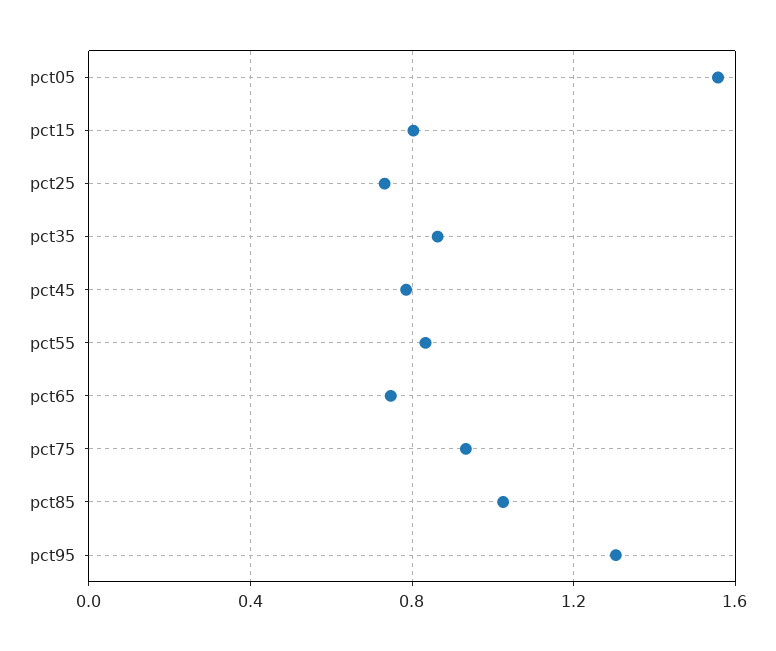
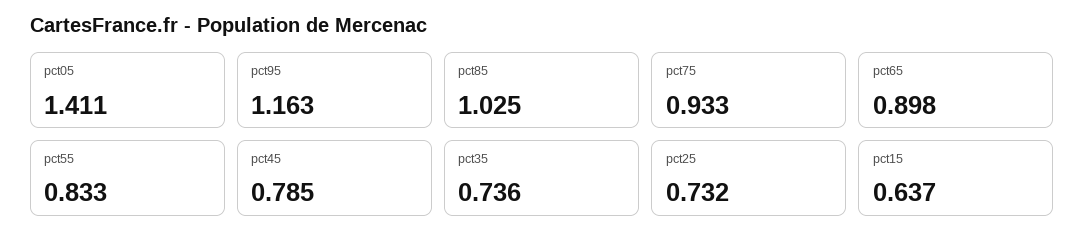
pct05: 1.55 -> 1.411
pct15: 0.8 -> 0.637
pct35: 0.85 -> 0.736
pct65: 0.75 -> 0.898
pct95: 1.3 -> 1.163

